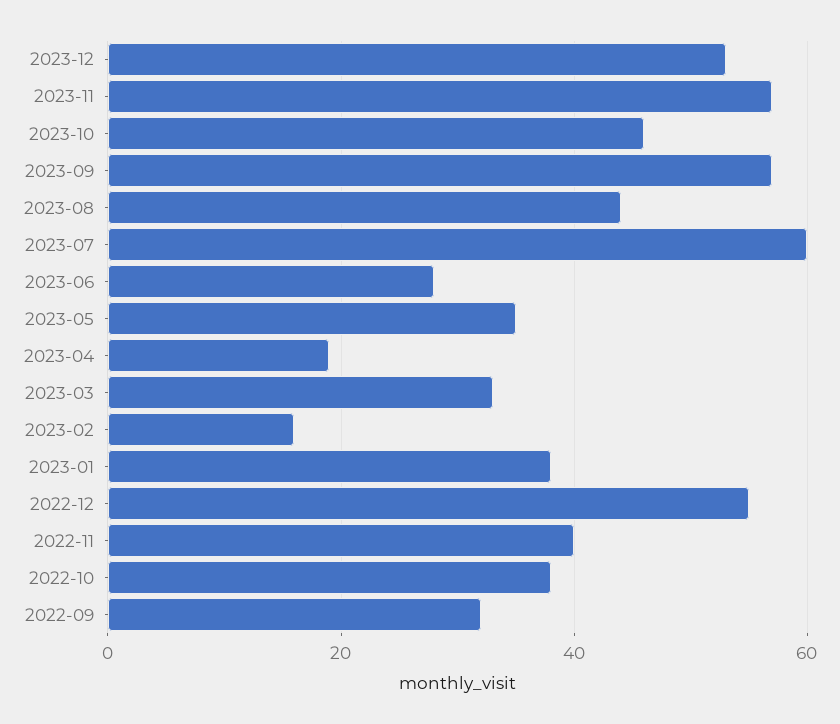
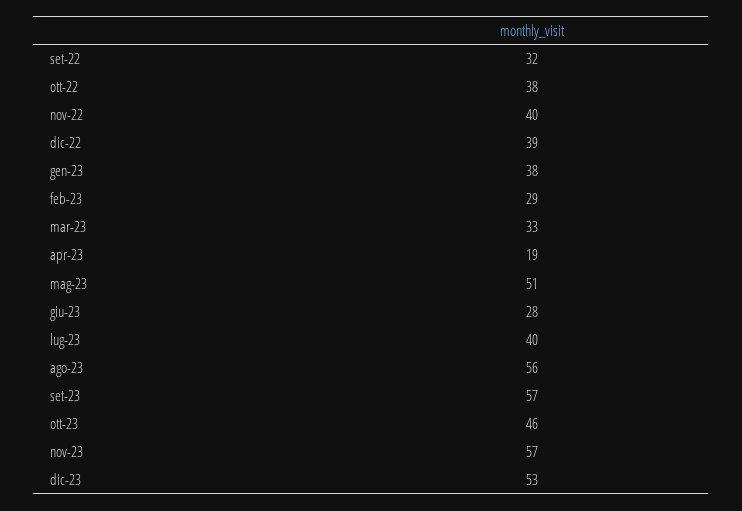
2023-08: 45 -> 56
2023-07: 60 -> 40
2023-05: 35 -> 51
2023-02: 15 -> 29
2022-12: 55 -> 39

